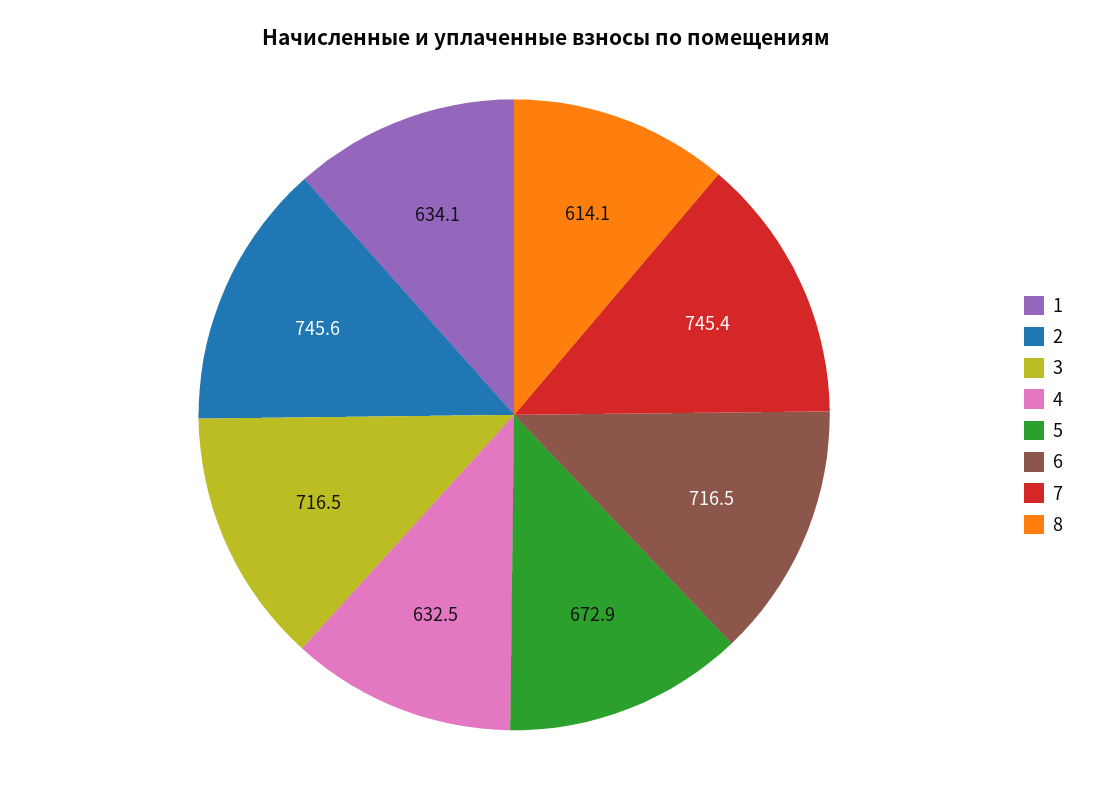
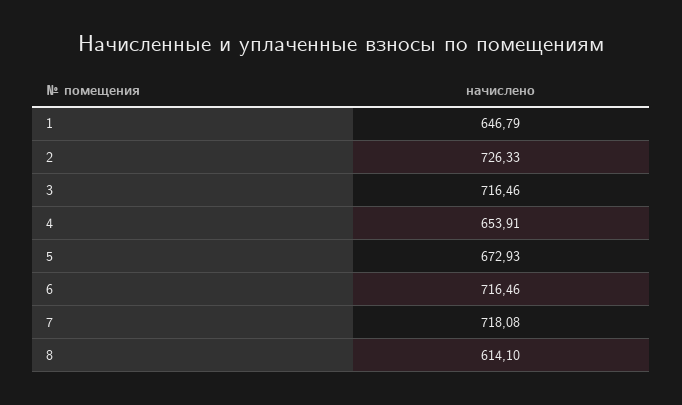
1: 634.1 -> 646.79
2: 745.6 -> 726.33
4: 632.5 -> 653.91
7: 745.4 -> 718.08

